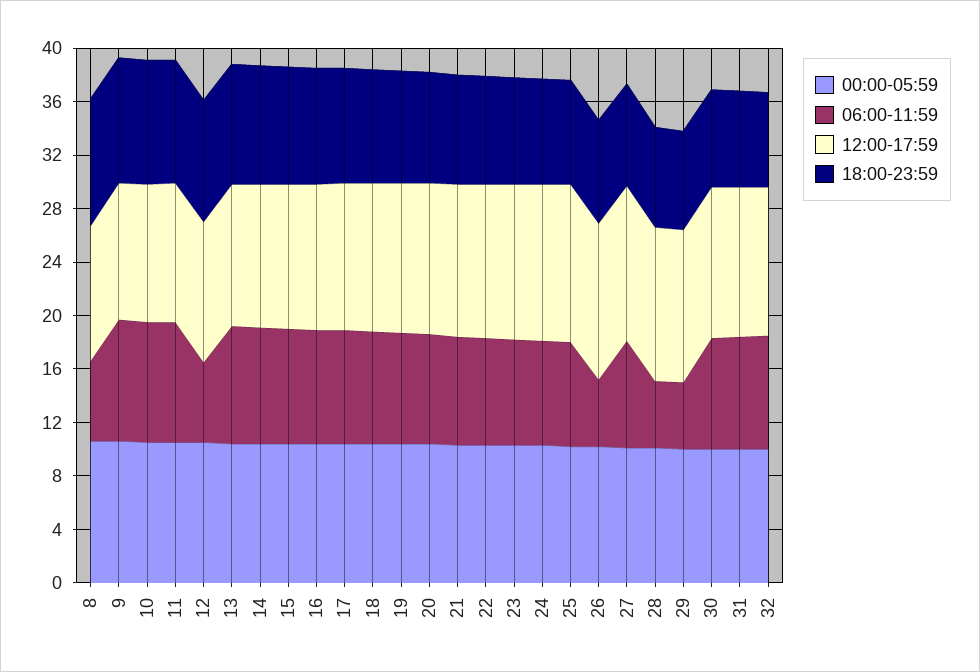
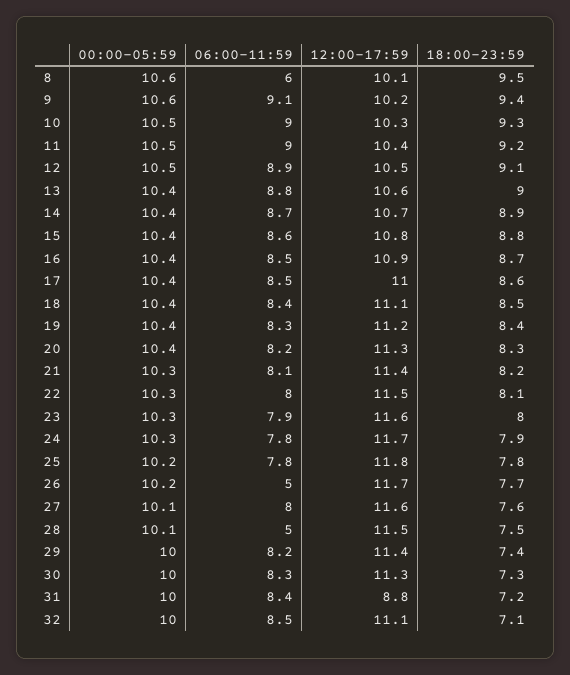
06:00-11:59, 12: 6 -> 8.9
06:00-11:59, 29: 5 -> 8.2
12:00-17:59, 31: 11 -> 8.8

